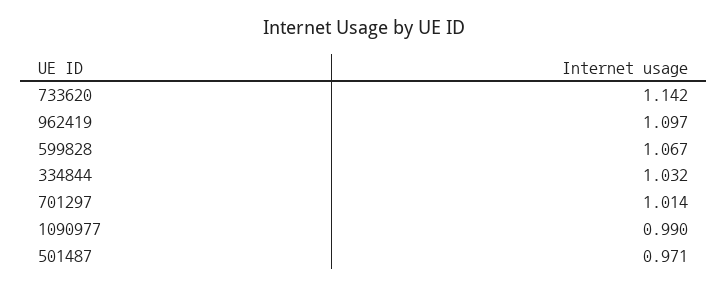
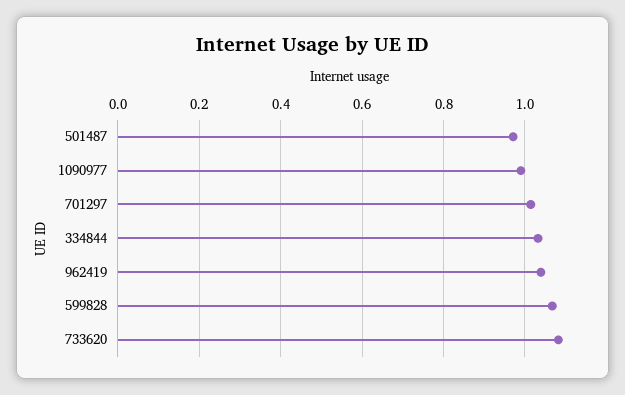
733620: 1.142 -> 1.08
962419: 1.097 -> 1.04

